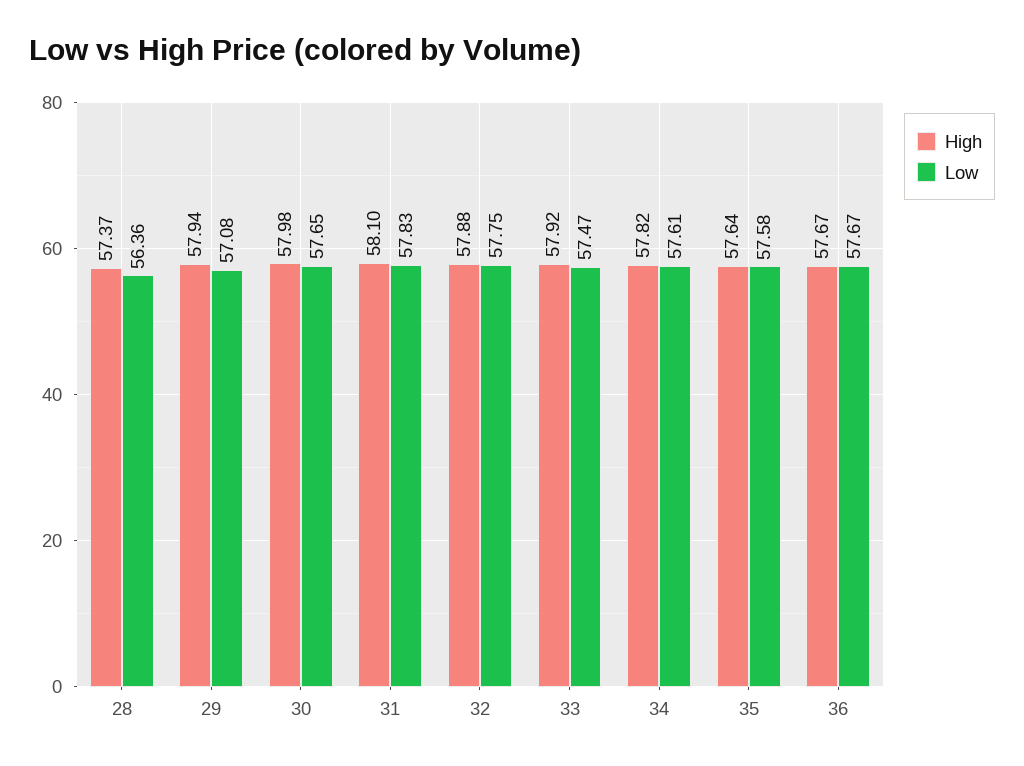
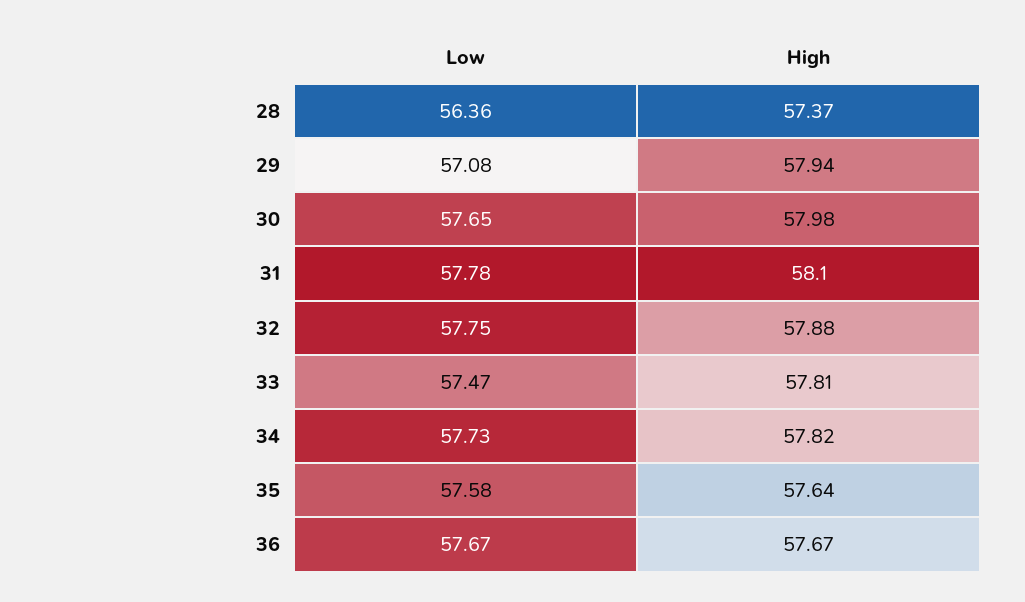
Low, 31: 57.83 -> 57.78
High, 33: 57.92 -> 57.81
Low, 34: 57.61 -> 57.73

